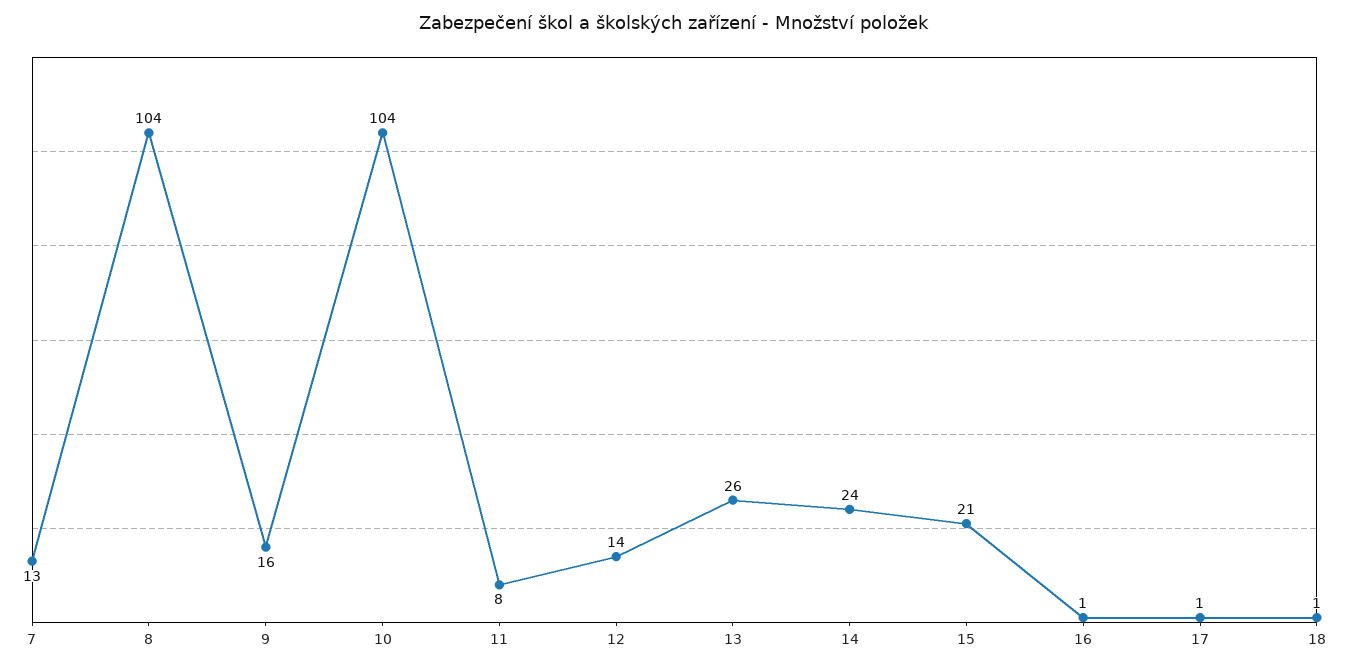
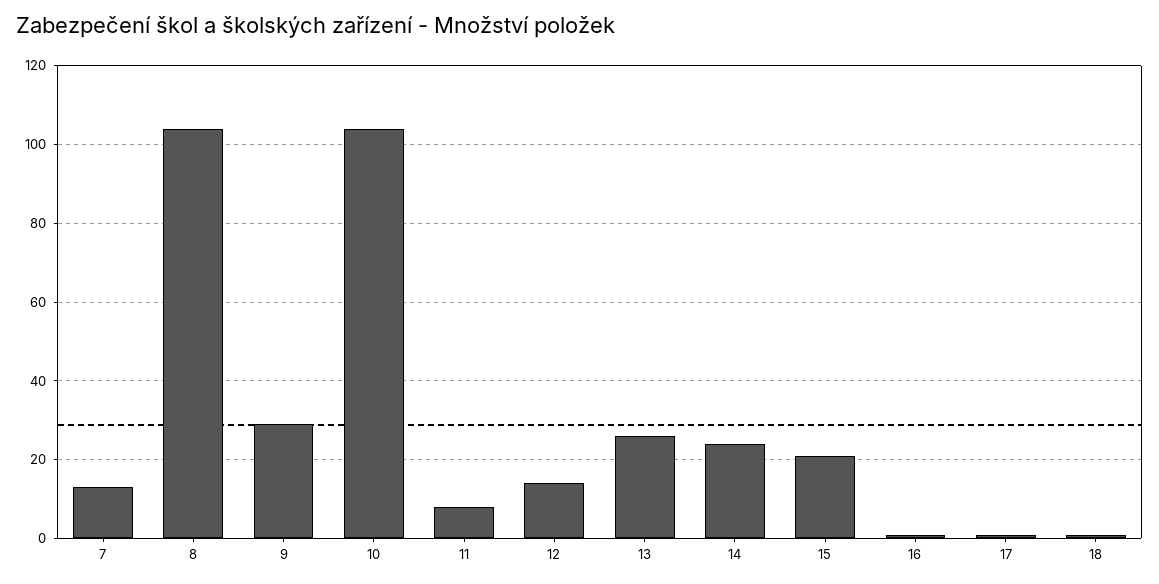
9: 16 -> 30

